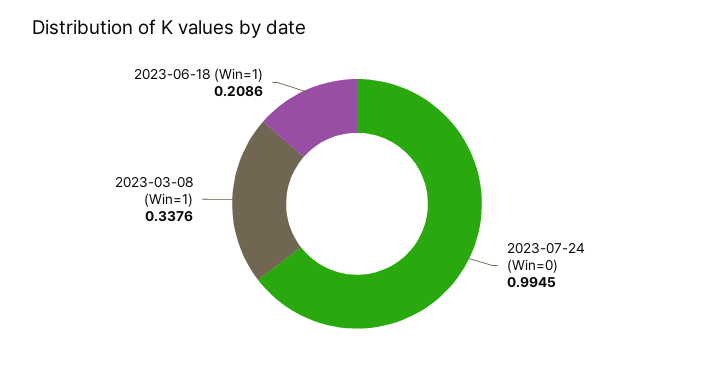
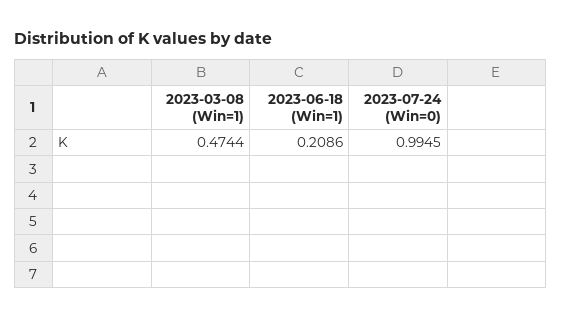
2023-03-08 (Win=1): 0.3376 -> 0.4744

